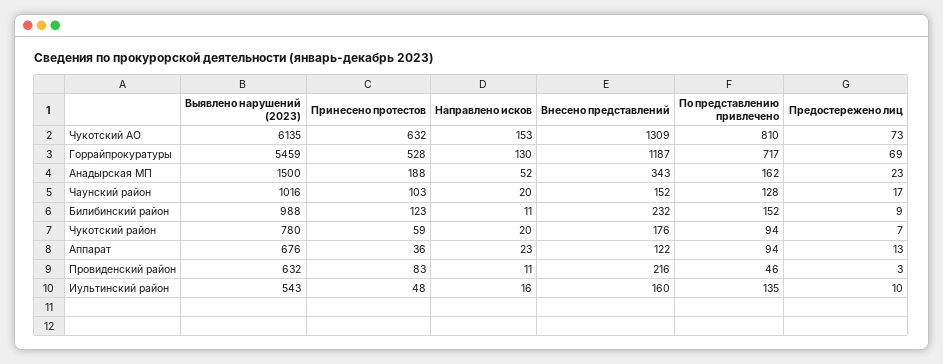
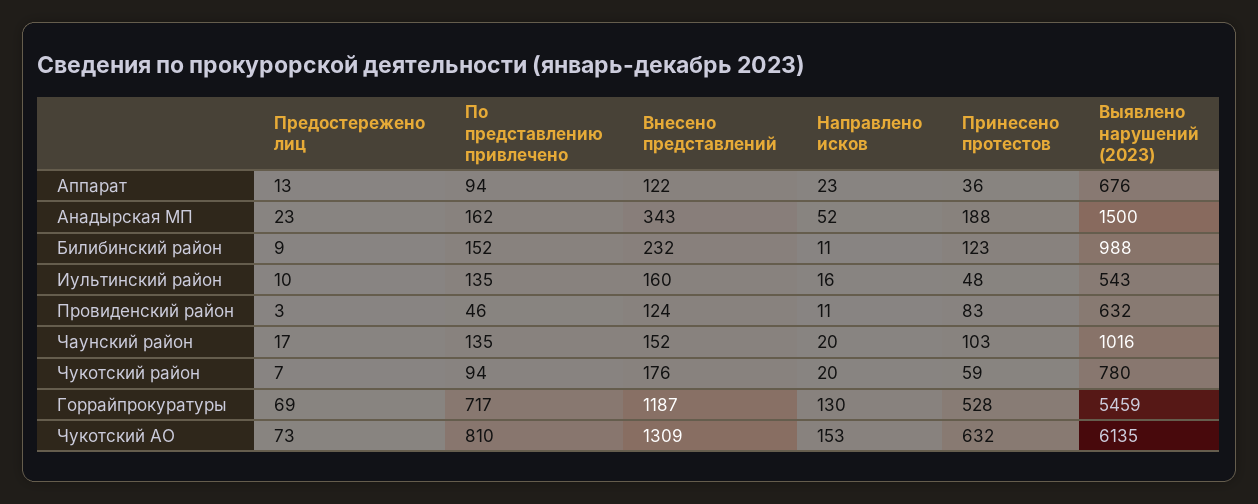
По представлению привлечено, Чаунский район: 128 -> 135
Внесено представлений, Провиденский район: 216 -> 124

